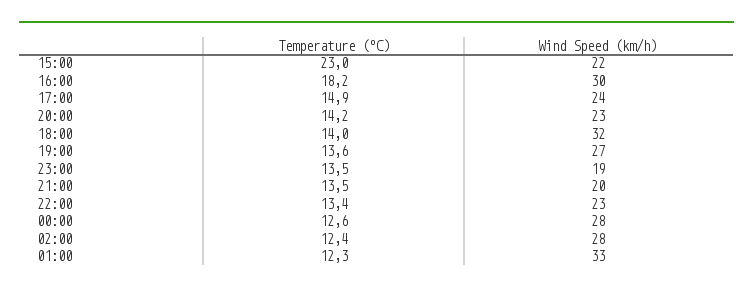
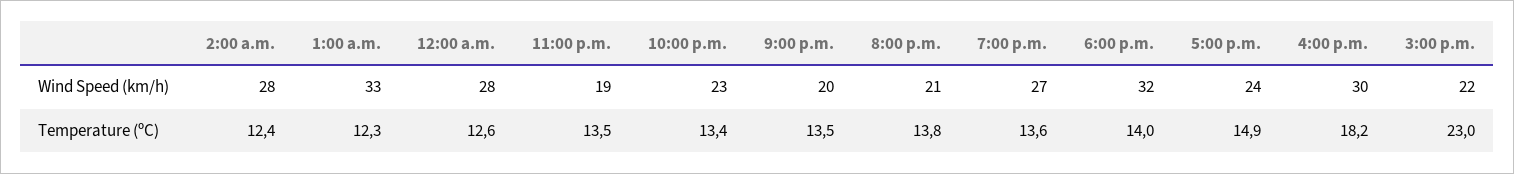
Temperature (ºC), 20:00: 14.2 -> 13.8
Wind Speed (km/h), 20:00: 23 -> 21

